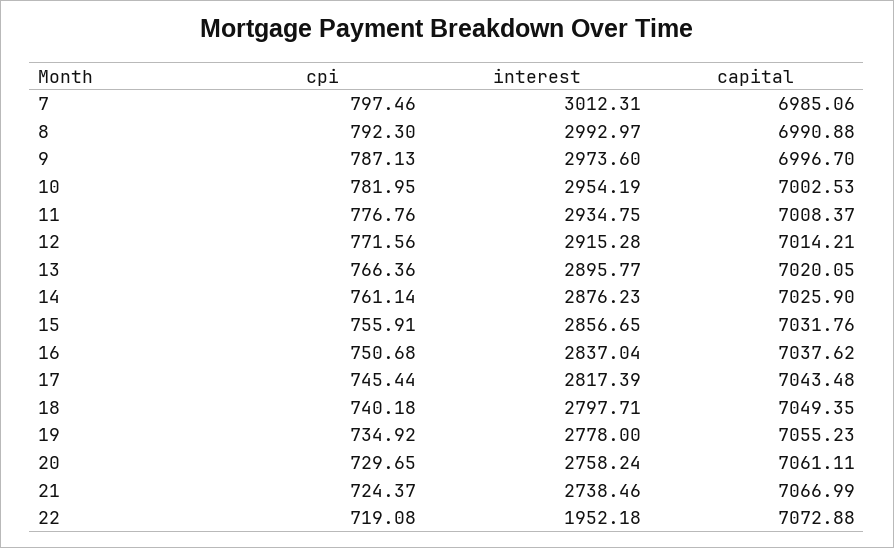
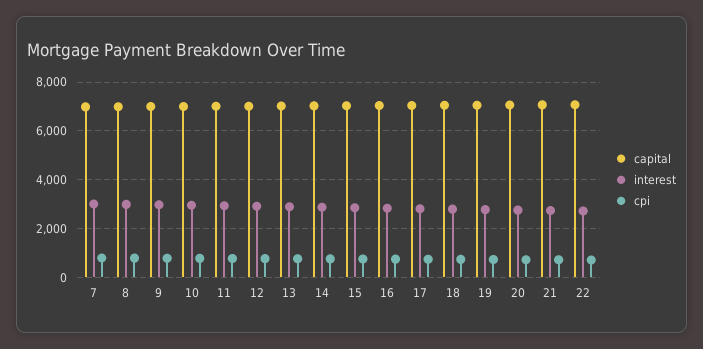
interest, 22: 1952.18 -> 2750

